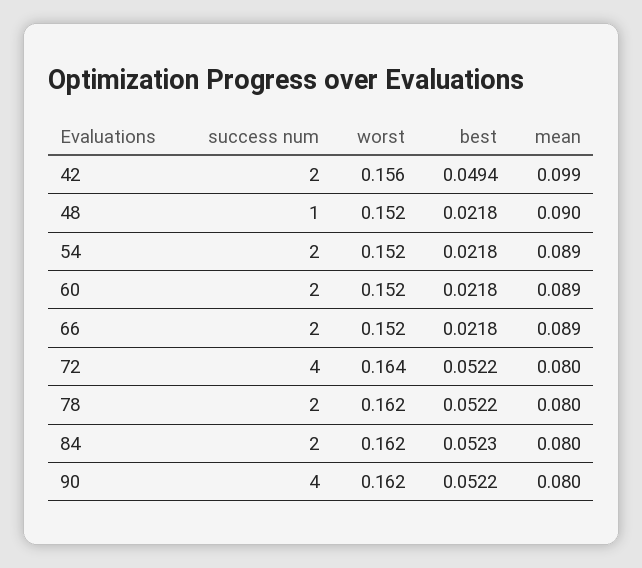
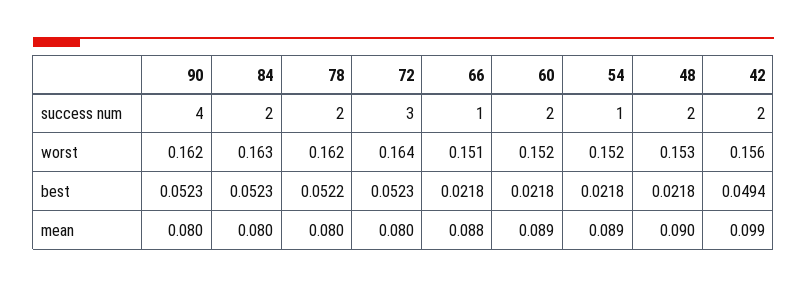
success num, 48: 1 -> 2
worst, 48: 0.152 -> 0.153
success num, 54: 2 -> 1
success num, 66: 2 -> 1
worst, 66: 0.152 -> 0.151
mean, 66: 0.089 -> 0.088
success num, 72: 4 -> 3
best, 72: 0.0522 -> 0.0523
worst, 84: 0.162 -> 0.163
best, 90: 0.0522 -> 0.0523

